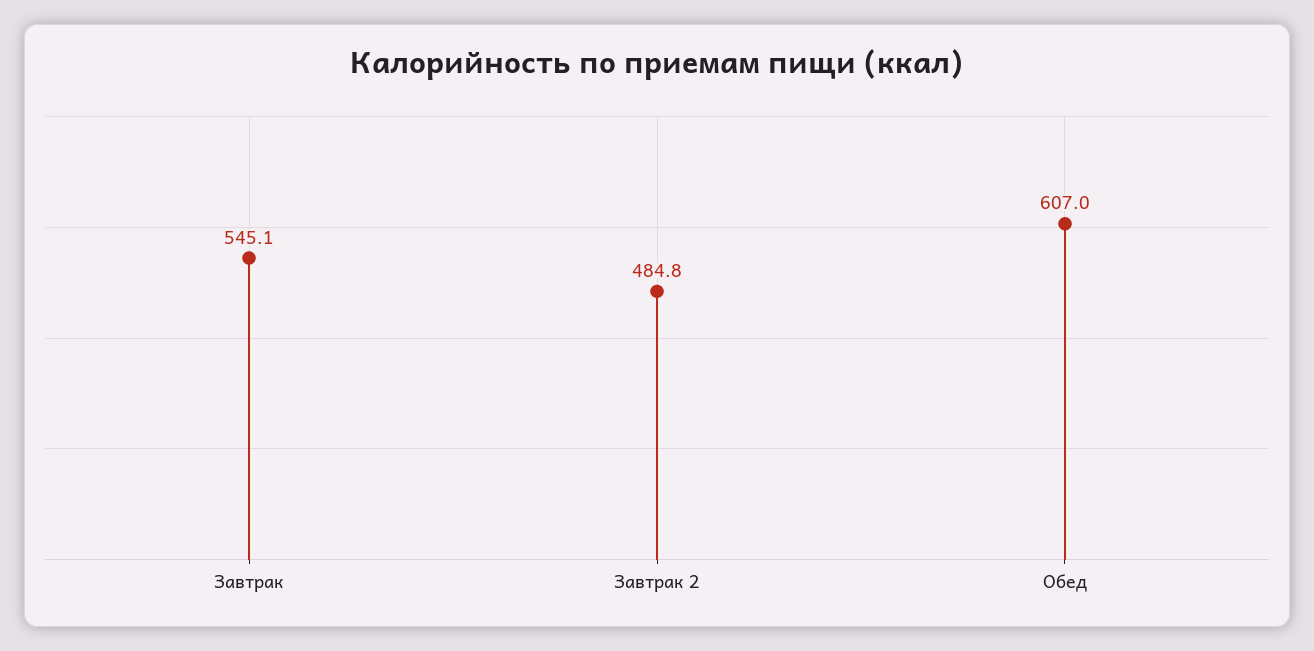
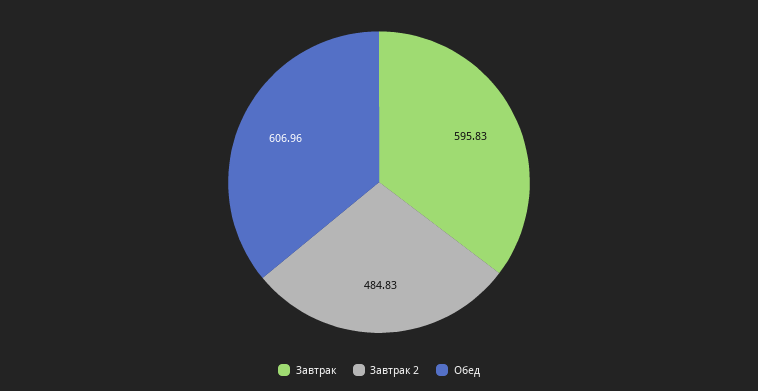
Завтрак: 545.1 -> 595.83

